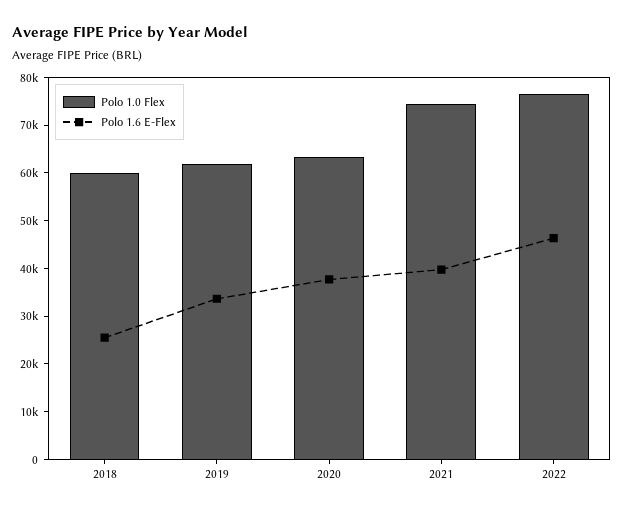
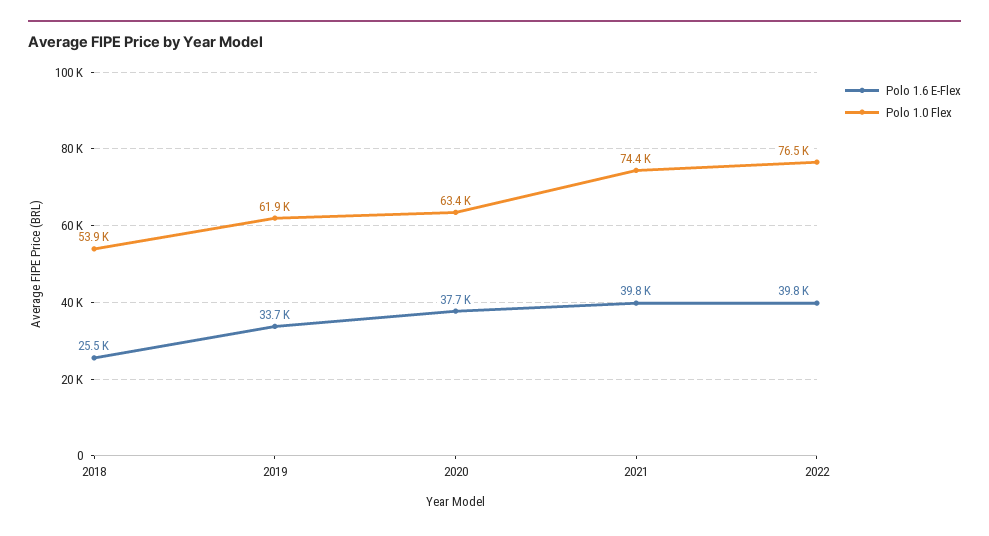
Polo 1.0 Flex, 2018: 60000 -> 53900
Polo 1.6 E-Flex, 2022: 46000 -> 39800

